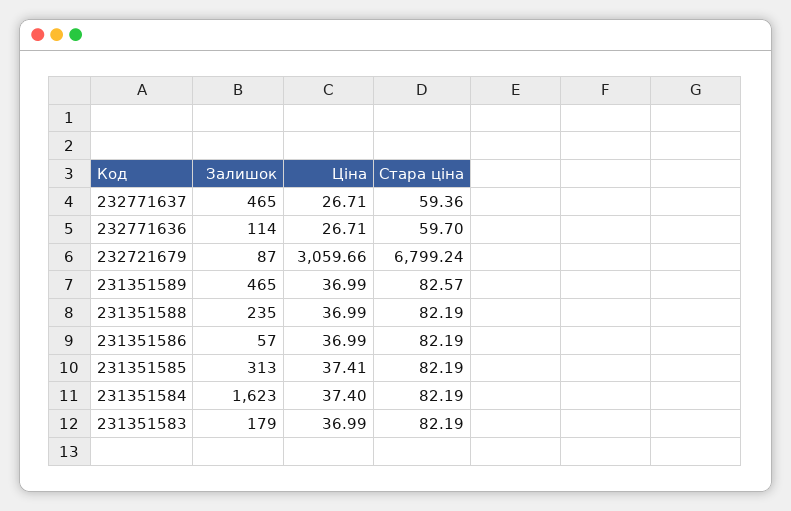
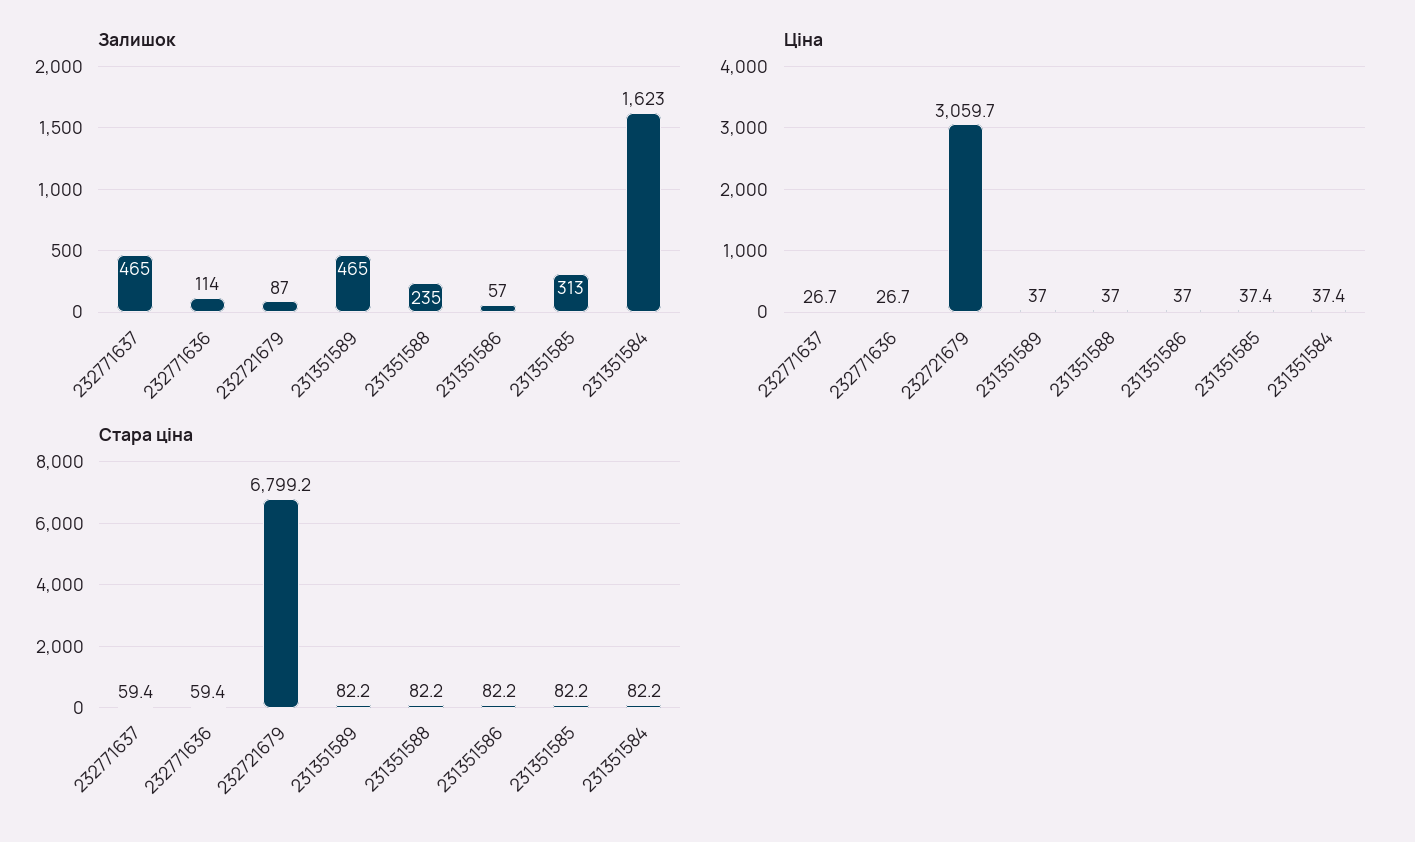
Стара ціна, 232771636: 59.7 -> 59.4
Стара ціна, 231351589: 82.57 -> 82.2
Залишок, 231351583: 179 -> none
Ціна, 231351583: 36.99 -> none
Стара ціна, 231351583: 82.19 -> none

